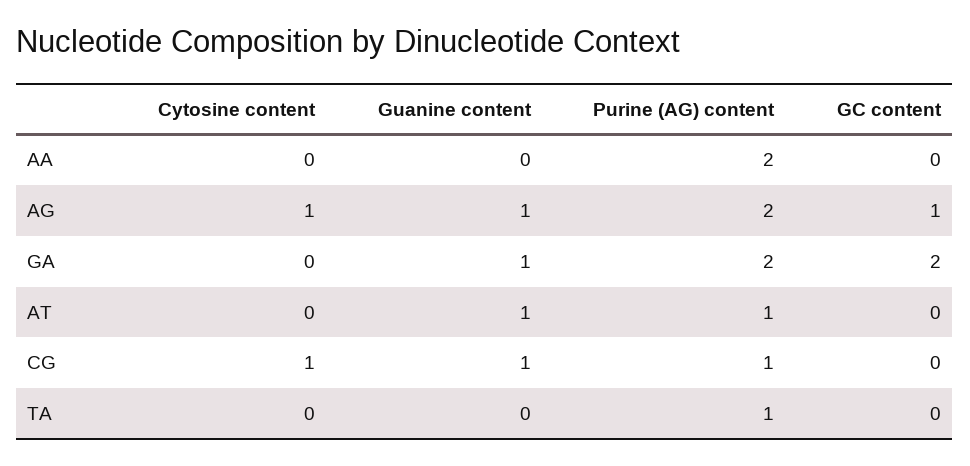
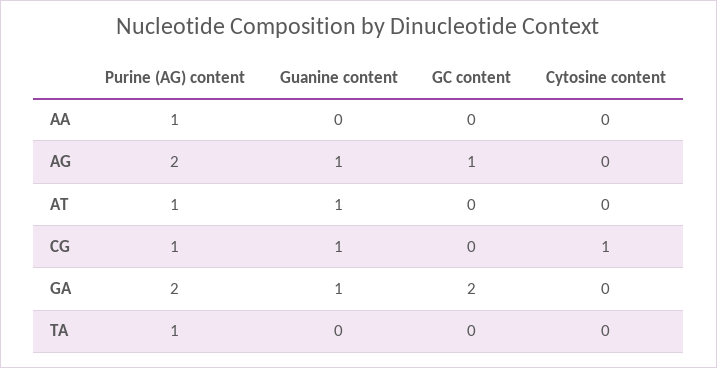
Purine (AG) content, AA: 2 -> 1
Cytosine content, AG: 1 -> 0

